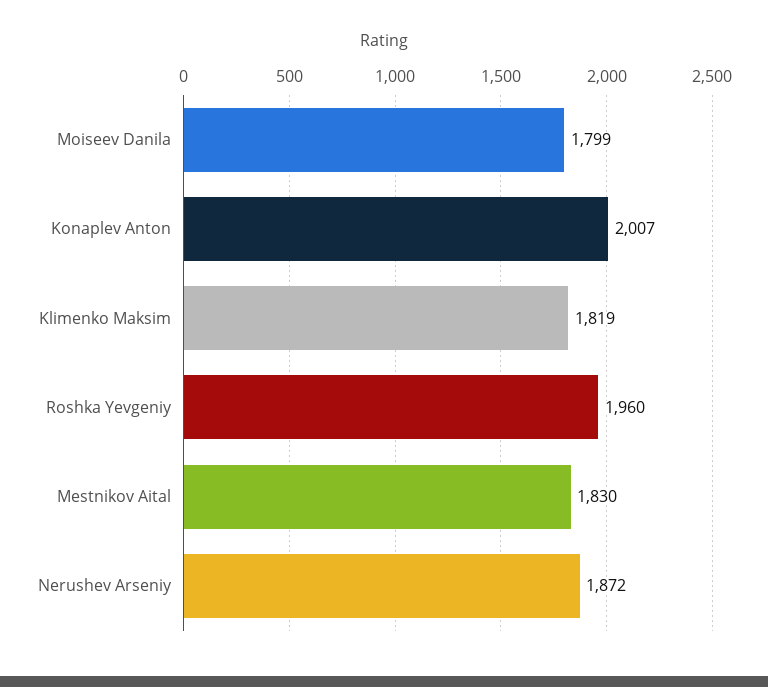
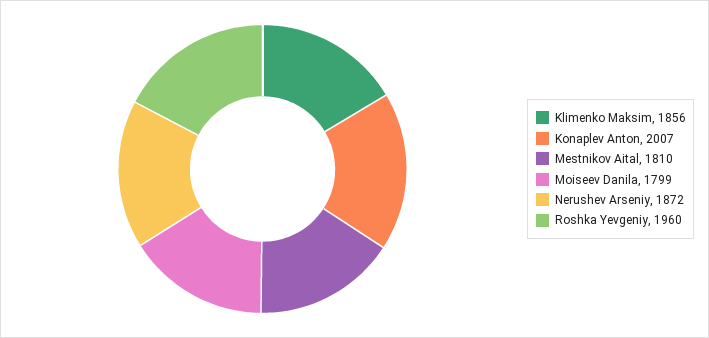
Klimenko Maksim: 1819 -> 1856
Mestnikov Aital: 1830 -> 1810

